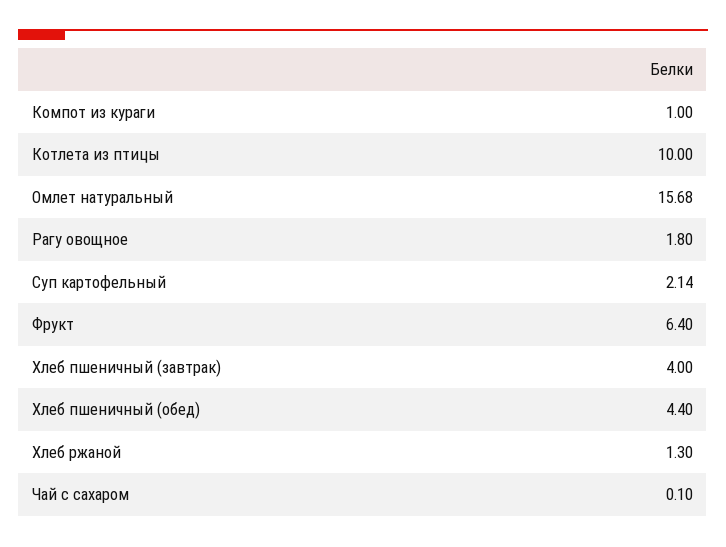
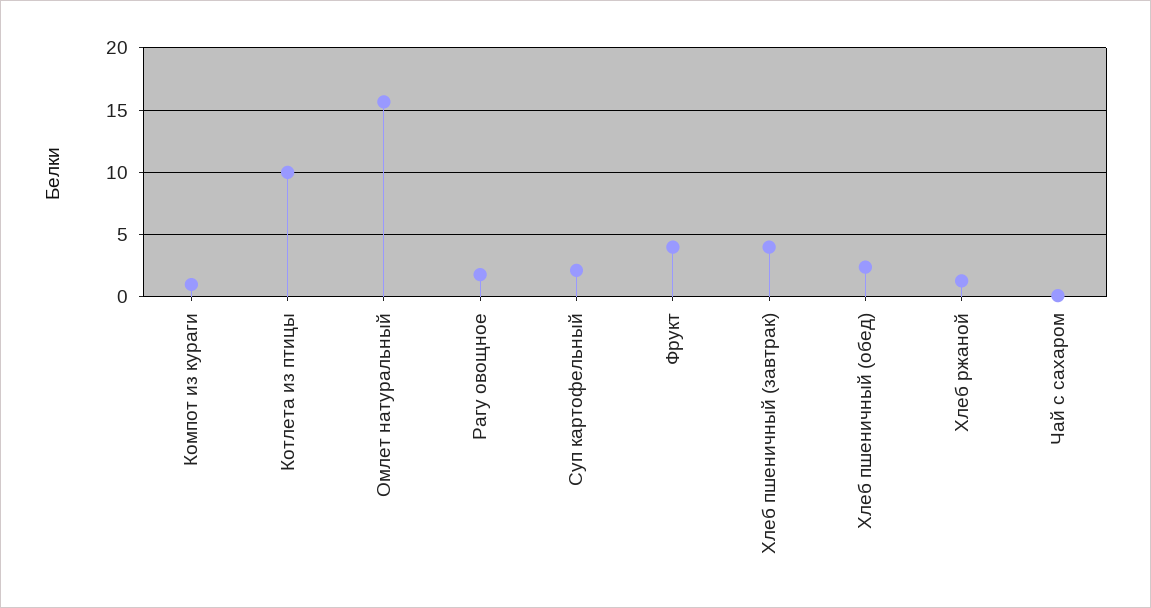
Фрукт: 6.4 -> 4
Хлеб пшеничный (обед): 4.4 -> 2.5

